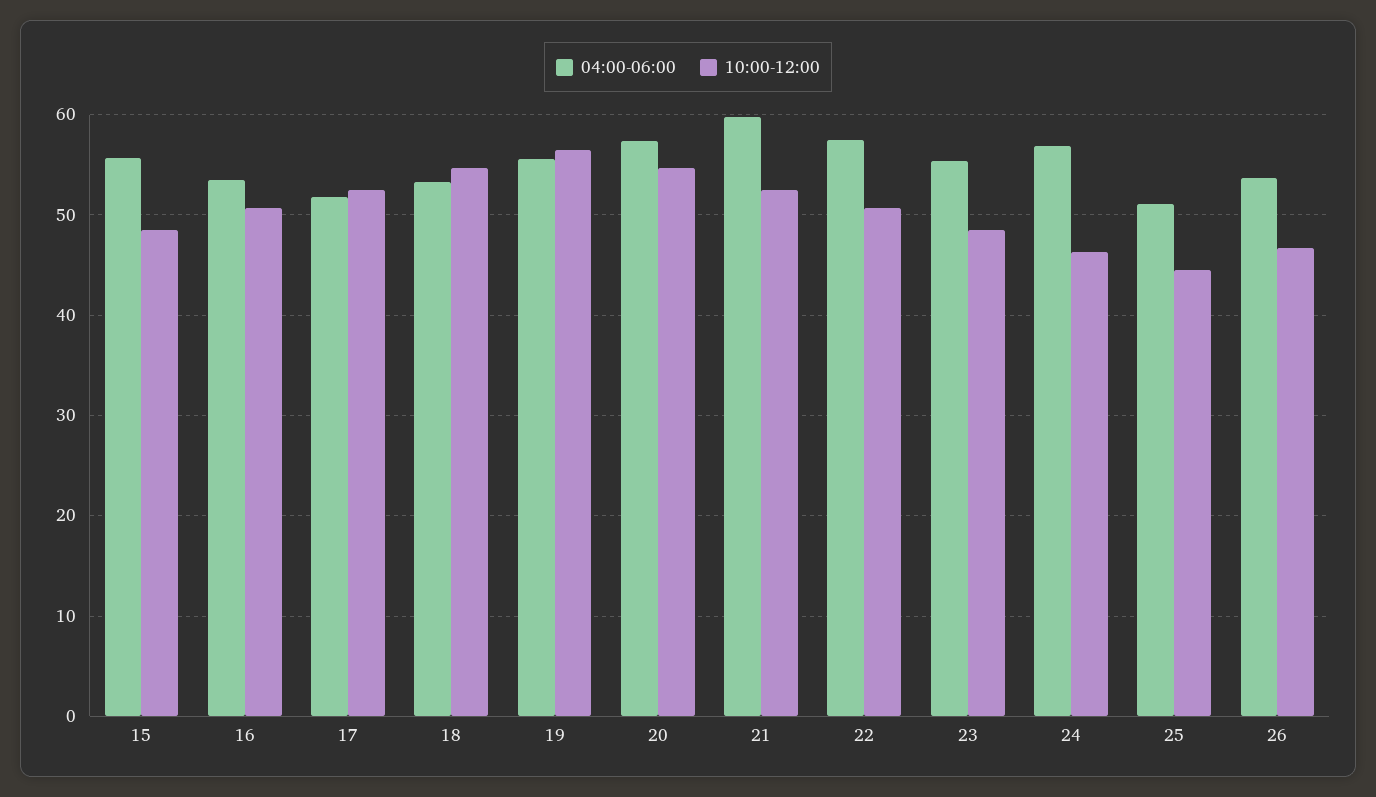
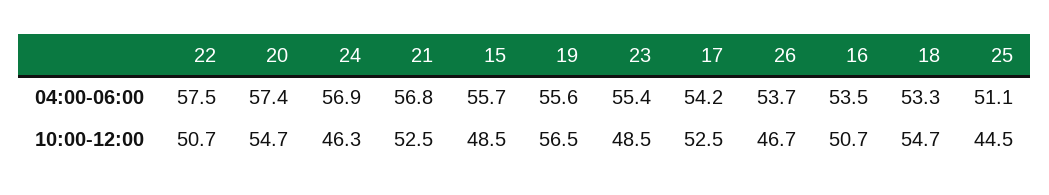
04:00-06:00, 17: 52 -> 54.2
04:00-06:00, 21: 60 -> 56.8

